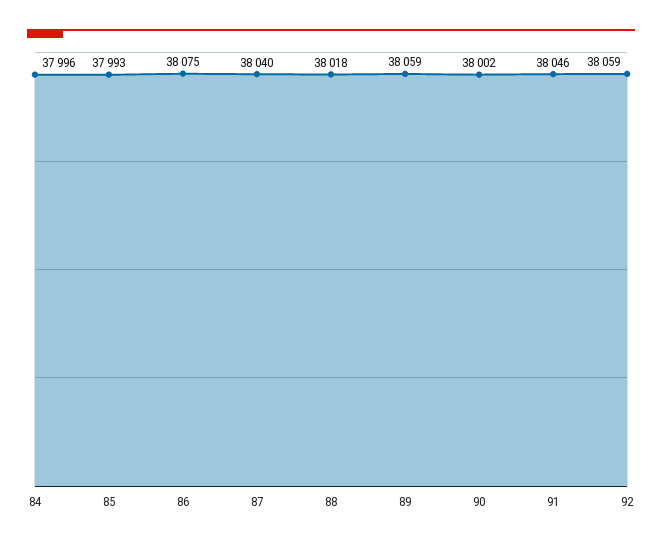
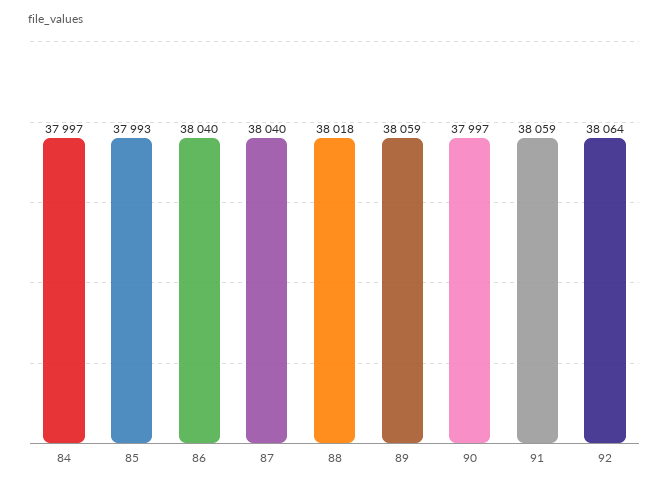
84: 37996 -> 37997
86: 38075 -> 38040
90: 38002 -> 37997
91: 38046 -> 38059
92: 38059 -> 38064

